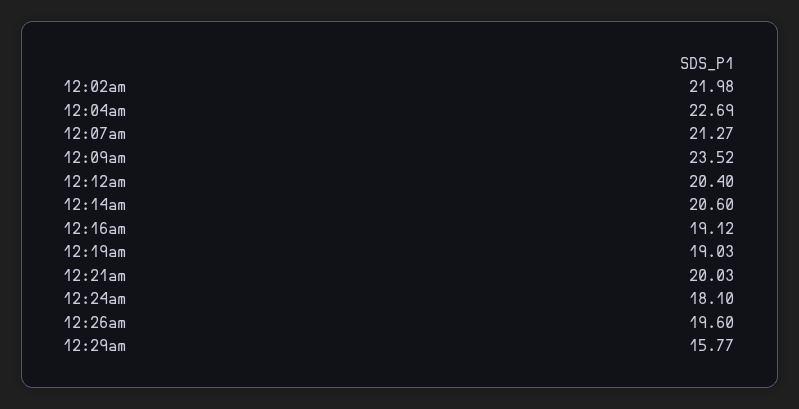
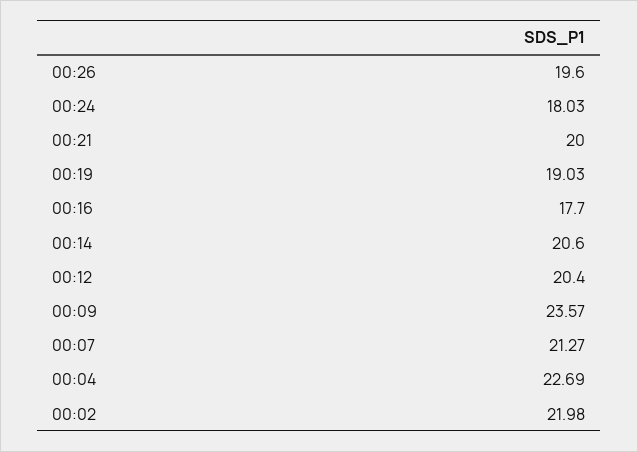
12:09am: 23.52 -> 23.57
12:16am: 19.12 -> 17.7
12:21am: 20.03 -> 20
12:24am: 18.1 -> 18.03
12:29am: 15.77 -> none

